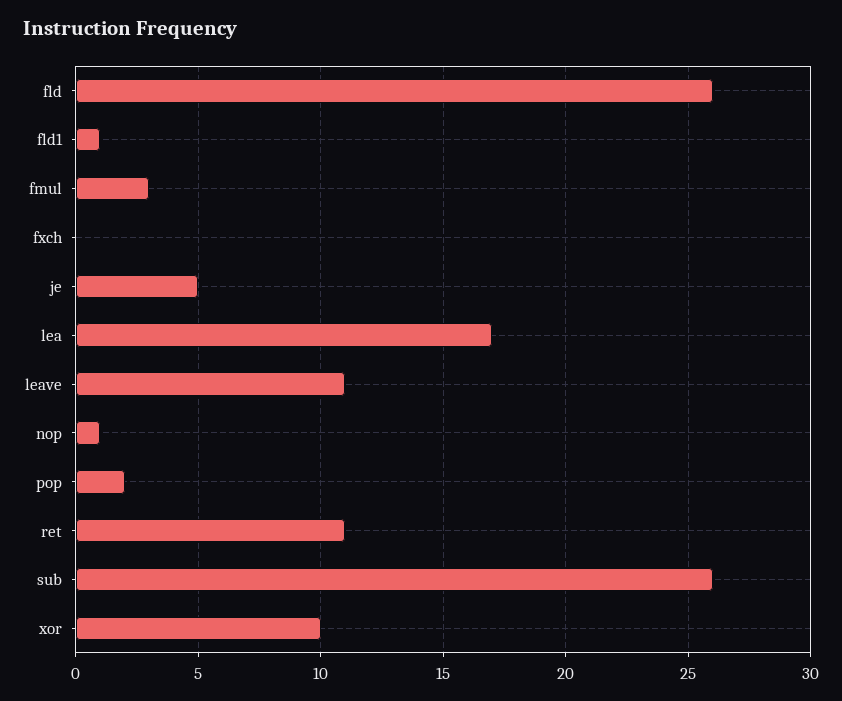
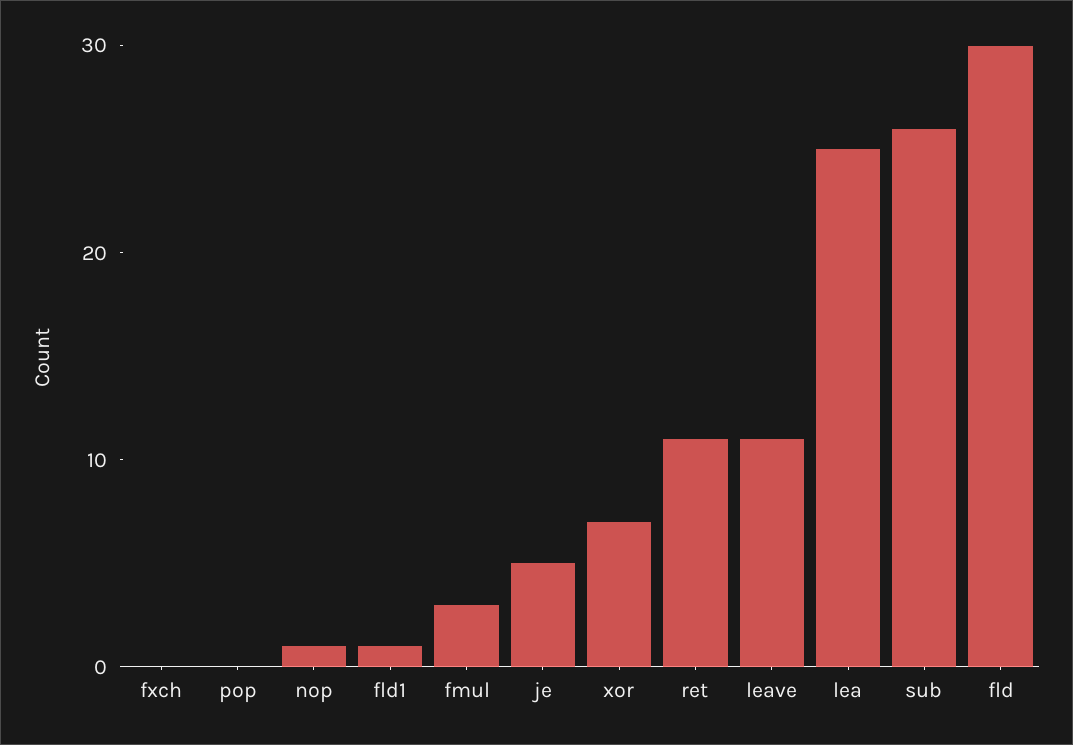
fld: 26 -> 30
lea: 17 -> 25
pop: 2 -> 0
xor: 10 -> 7

